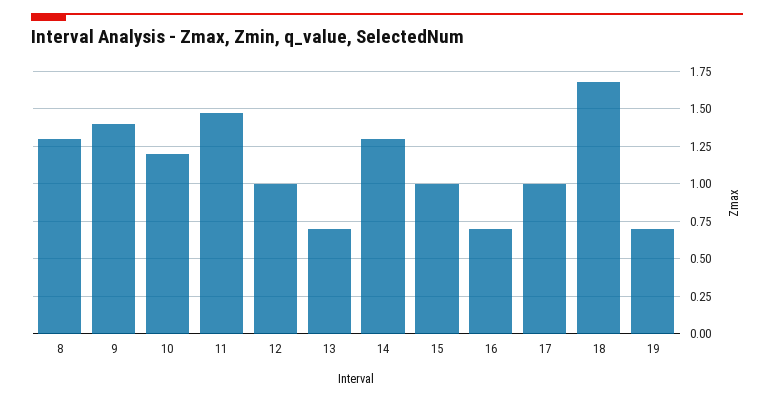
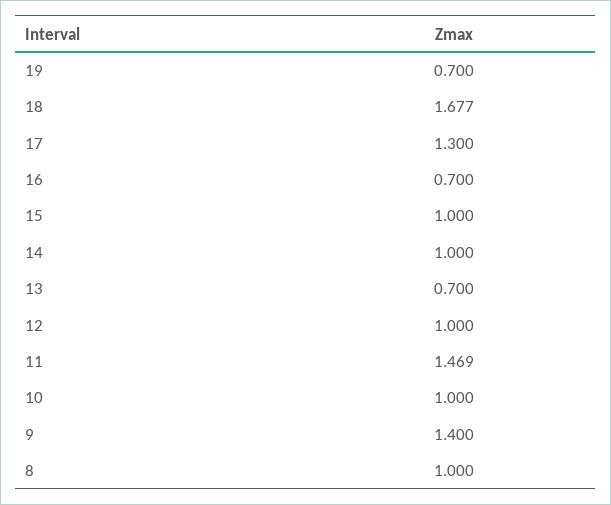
8: 1.3 -> 1
10: 1.2 -> 1
14: 1.3 -> 1
17: 1 -> 1.3

